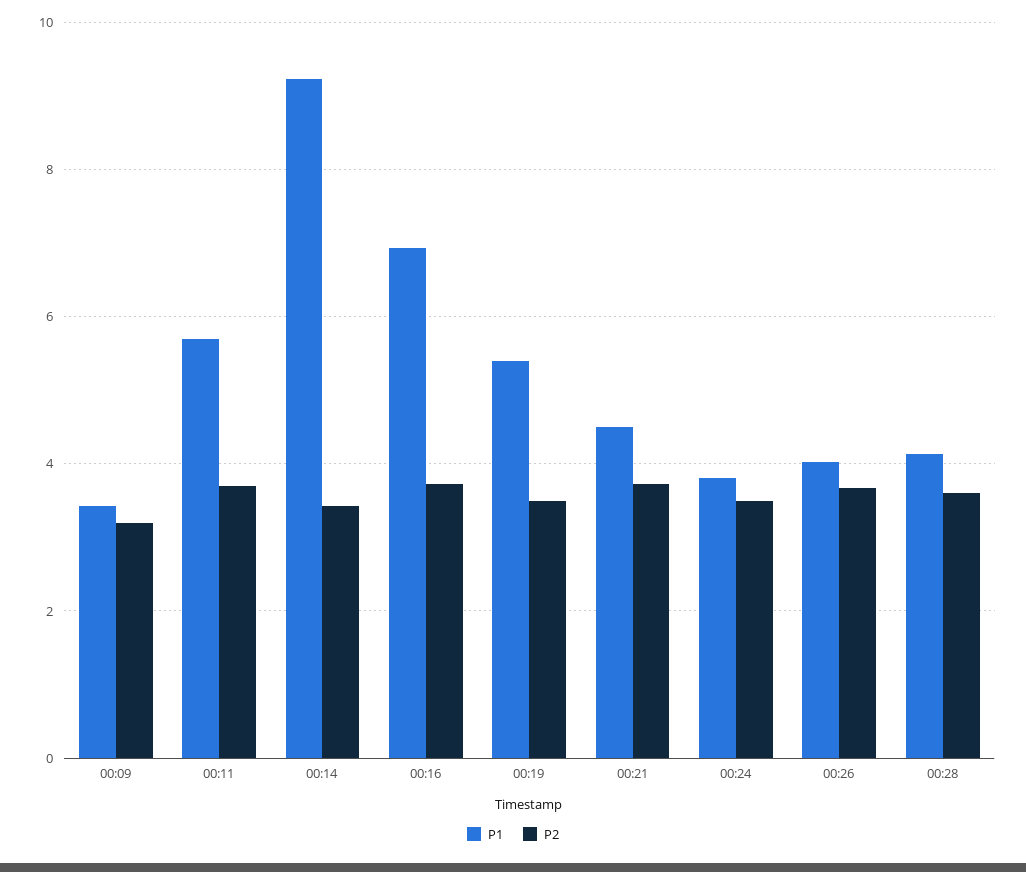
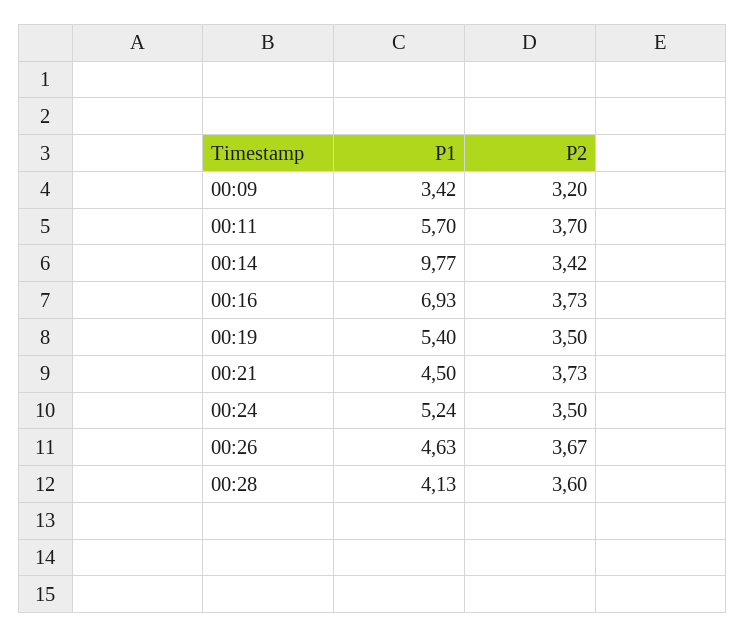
P1, 00:14: 9.2 -> 9.77
P1, 00:24: 3.8 -> 5.24
P1, 00:26: 4 -> 4.63

